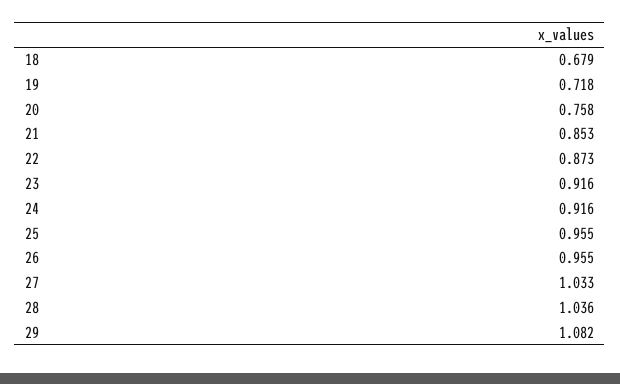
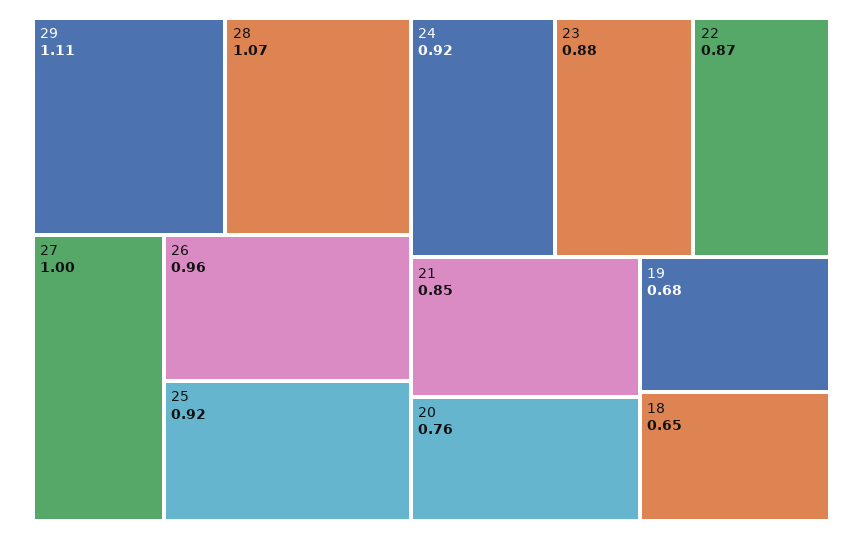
18: 0.679 -> 0.65
19: 0.718 -> 0.68
23: 0.916 -> 0.88
25: 0.955 -> 0.92
27: 1.033 -> 1
28: 1.036 -> 1.07
29: 1.082 -> 1.11

